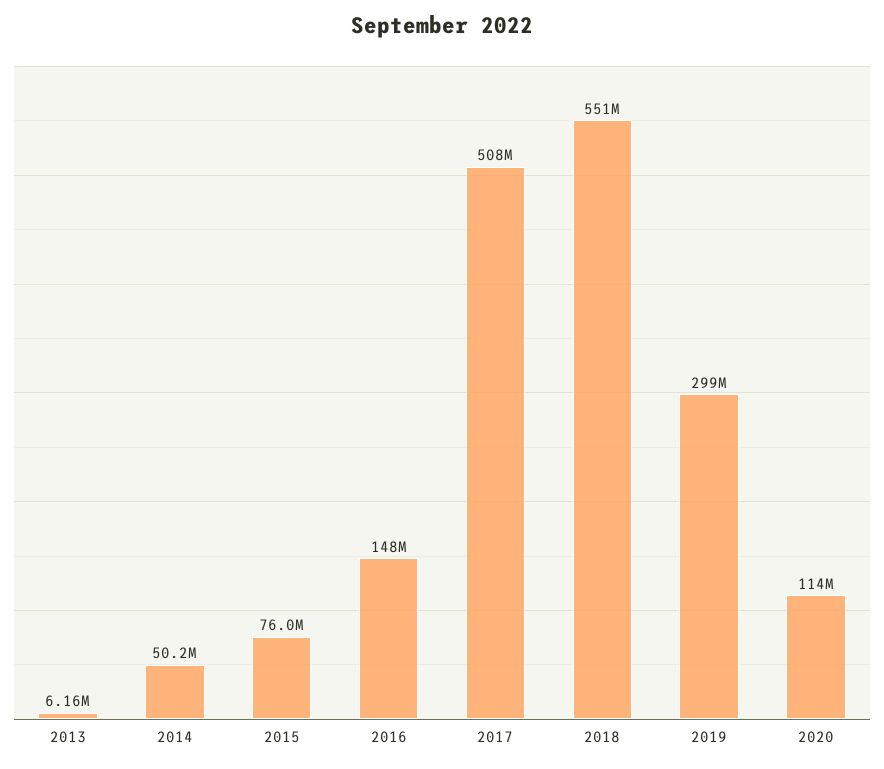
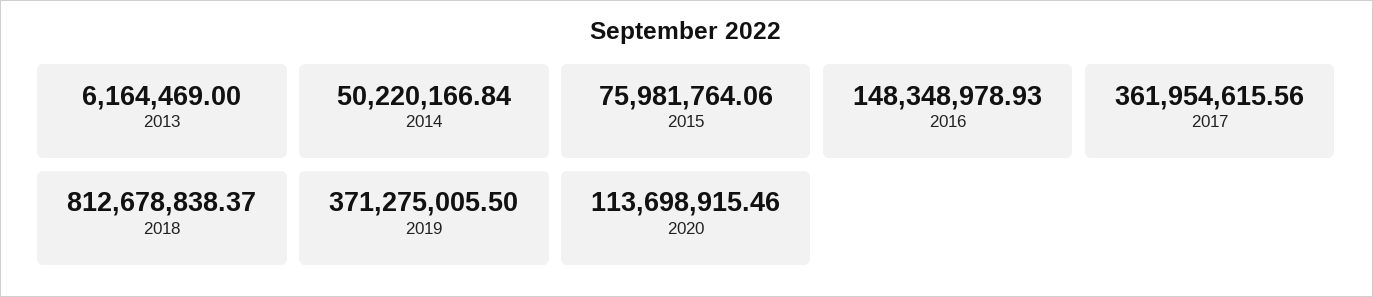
2017: 508000000 -> 361954615.56
2018: 551000000 -> 812678838.37
2019: 299000000 -> 371275005.5

